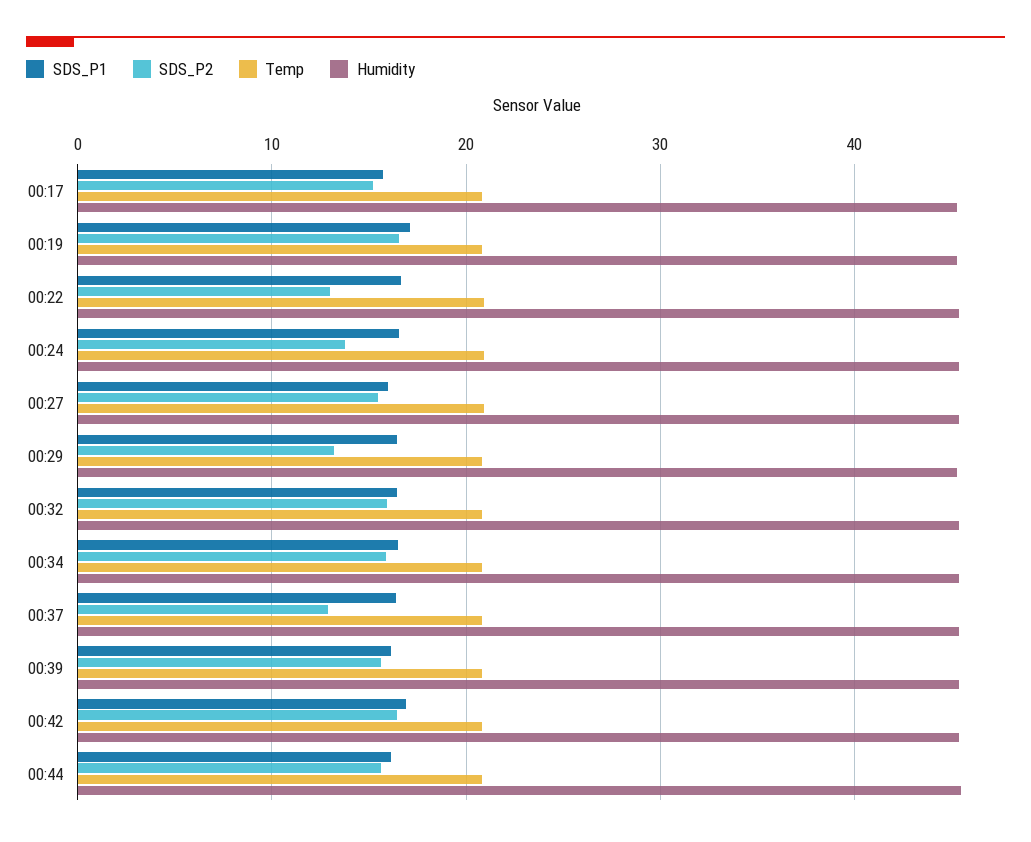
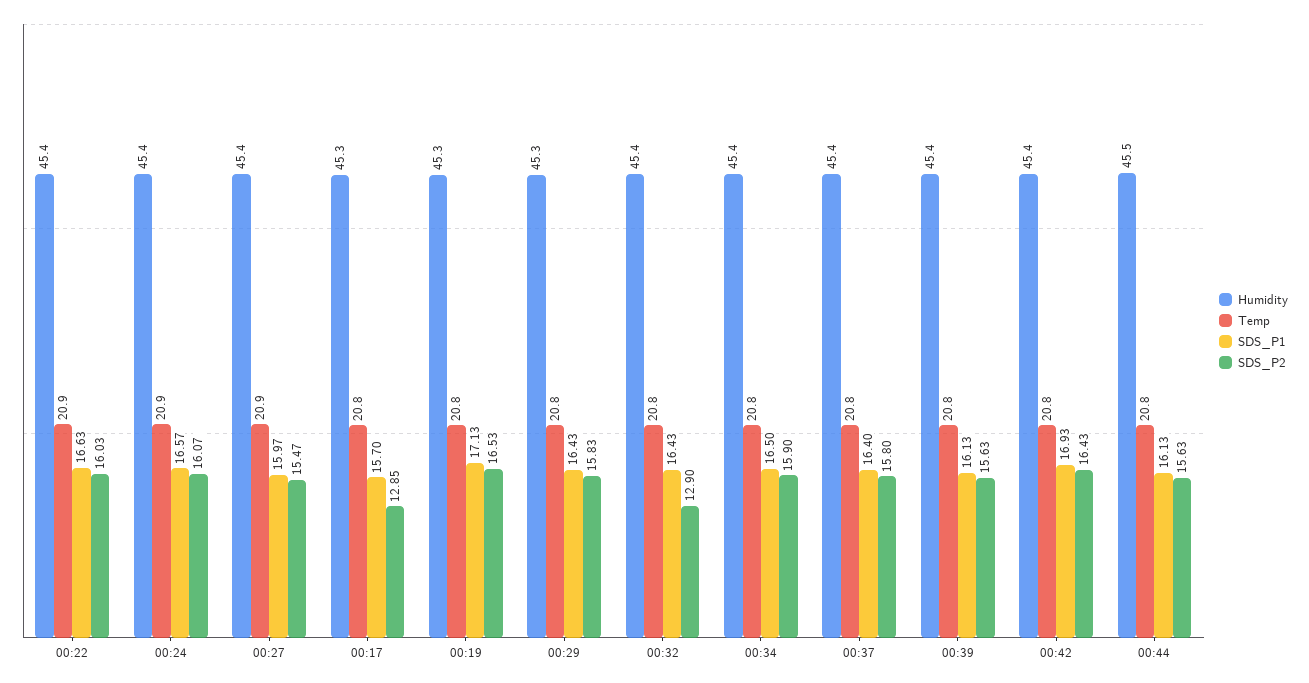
SDS_P2, 00:17: 15 -> 12.85
SDS_P2, 00:22: 13 -> 16.03
SDS_P2, 00:24: 14 -> 16.07
SDS_P2, 00:29: 13 -> 15.83
SDS_P2, 00:32: 16 -> 12.9
SDS_P2, 00:37: 13 -> 15.8

